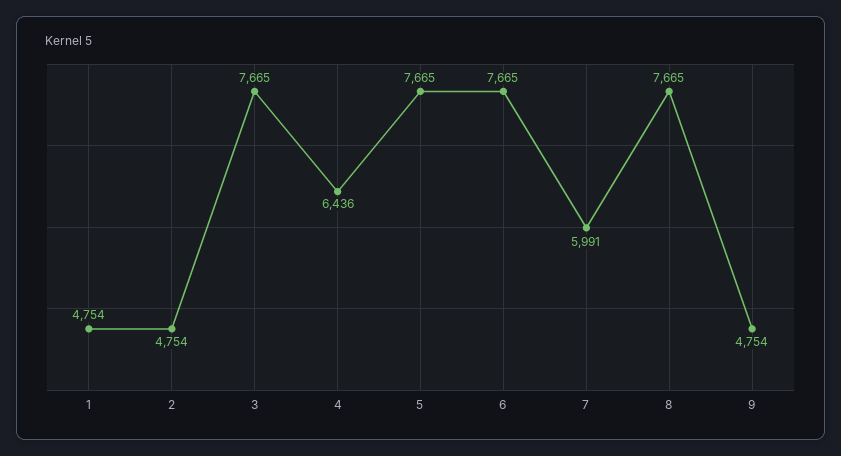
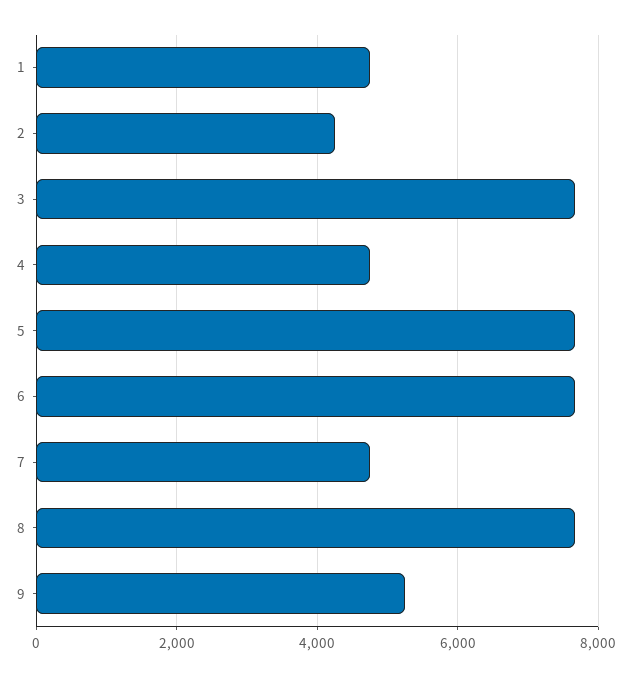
2: 4754 -> 4200
4: 6436 -> 4800
7: 5991 -> 4800
9: 4754 -> 5200

